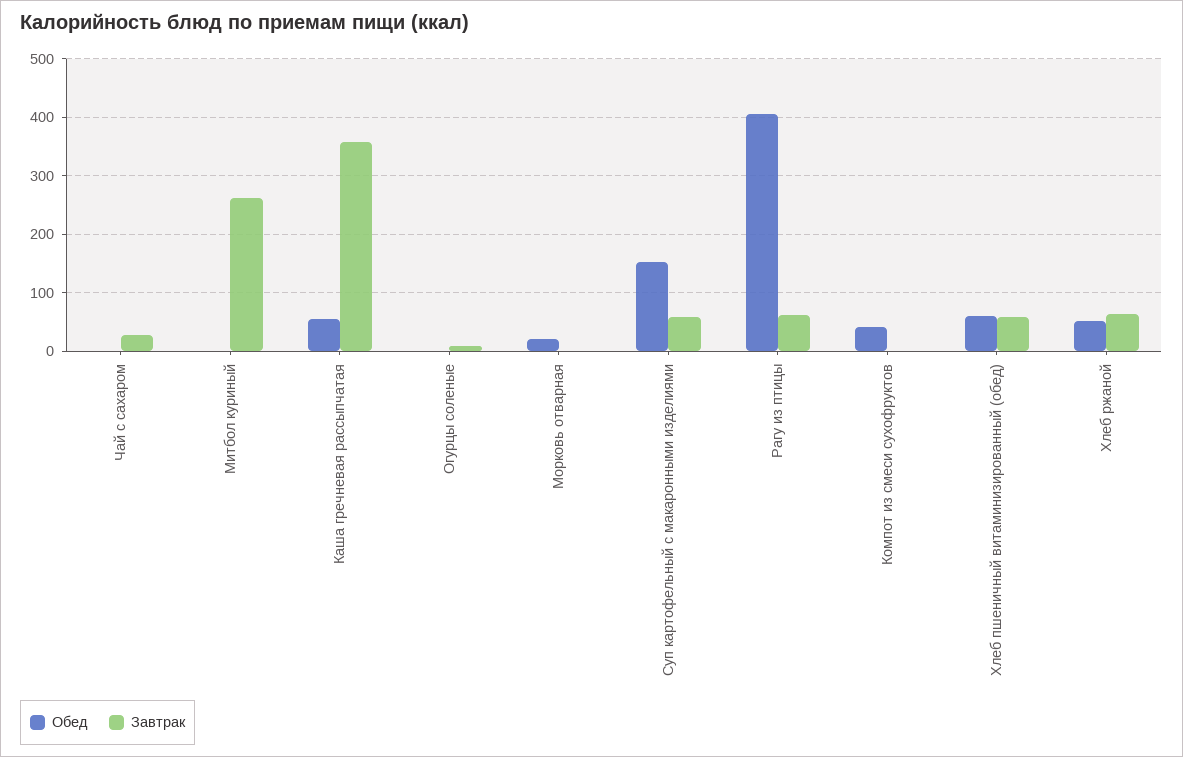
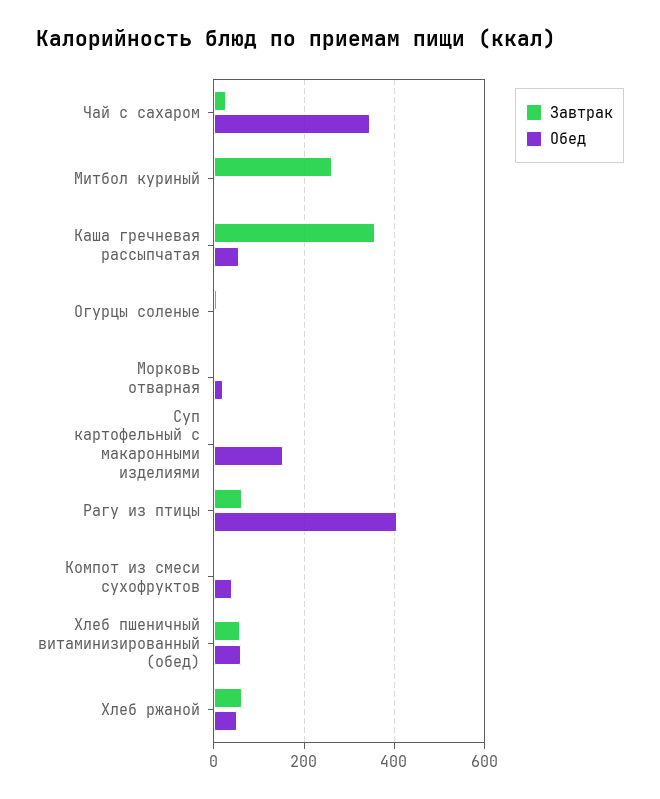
Обед, Чай с сахаром: 0 -> 340
Завтрак, Суп картофельный с макаронными изделиями: 60 -> 0

